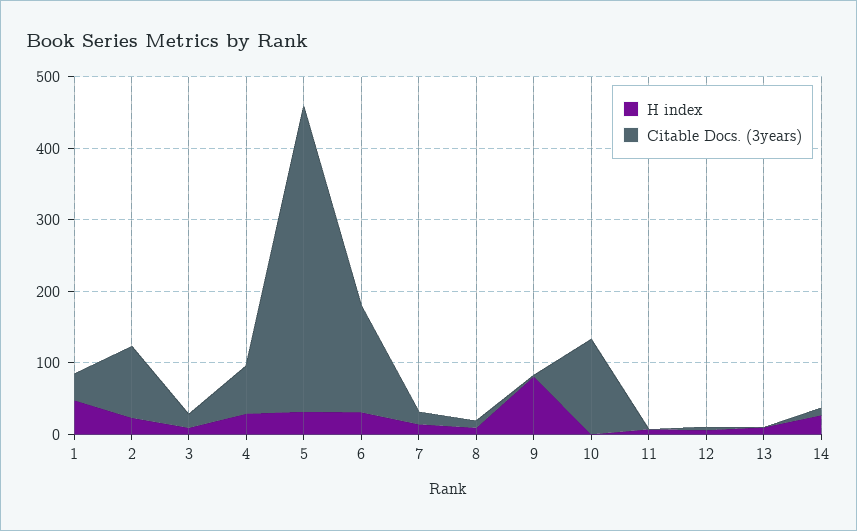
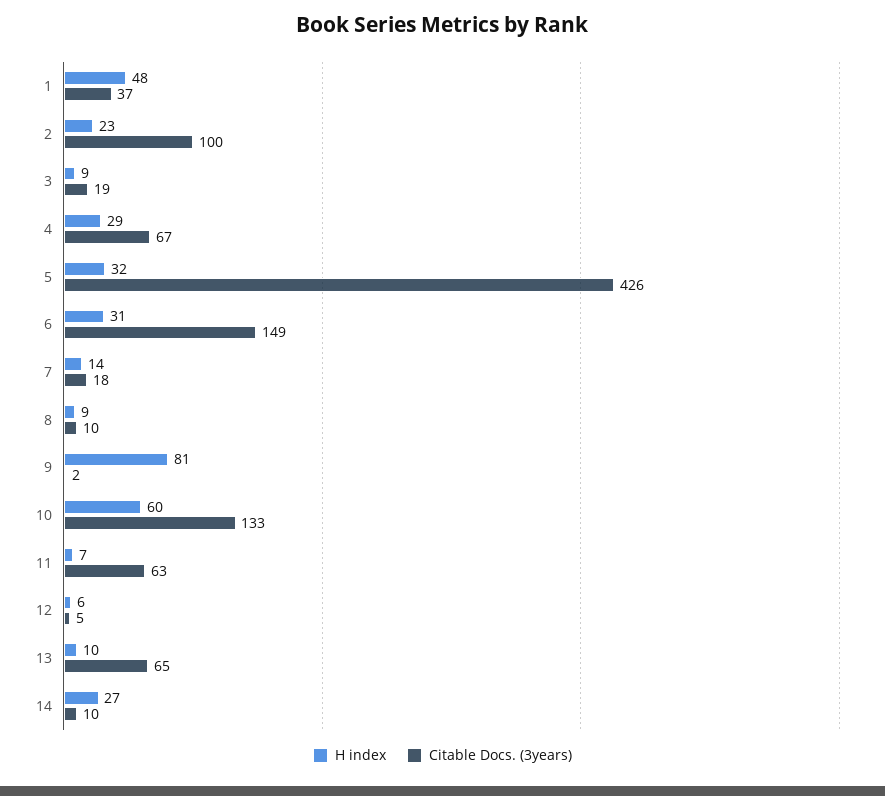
H index, 10: 0 -> 60
Citable Docs. (3years), 11: 0 -> 63
Citable Docs. (3years), 13: 0 -> 65

